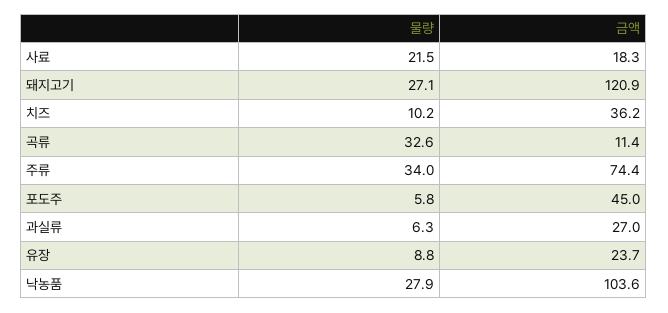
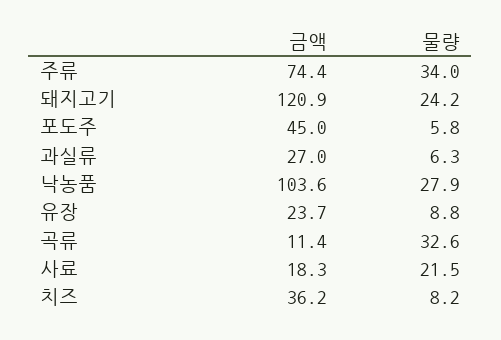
물량, 돼지고기: 27.1 -> 24.2
물량, 치즈: 10.2 -> 8.2

